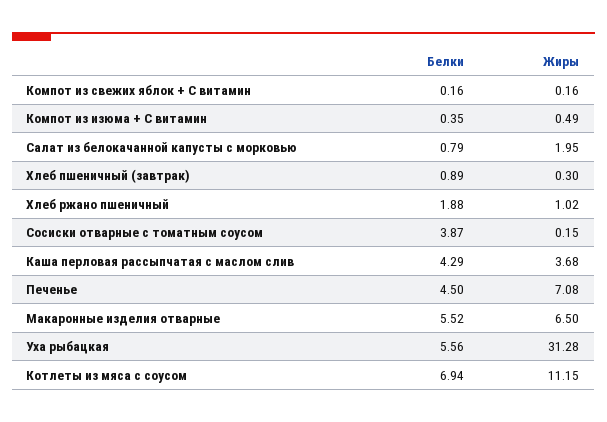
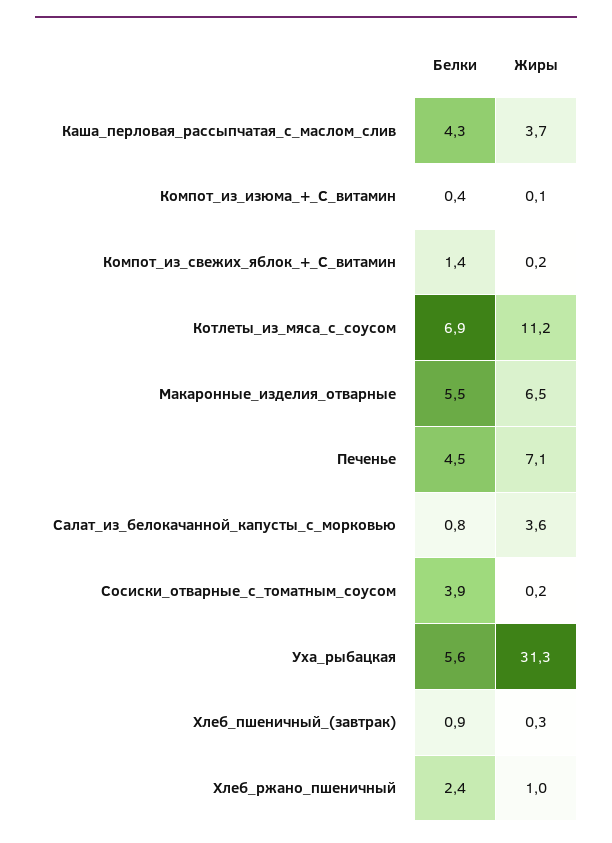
Белки, Компот из свежих яблок + С витамин: 0.16 -> 1.4
Жиры, Компот из изюма + С витамин: 0.49 -> 0.1
Жиры, Салат из белокачанной капусты с морковью: 1.95 -> 3.6
Белки, Хлеб ржано пшеничный: 1.88 -> 2.4

